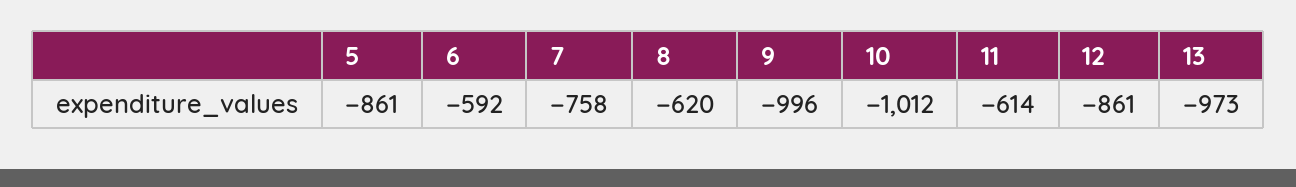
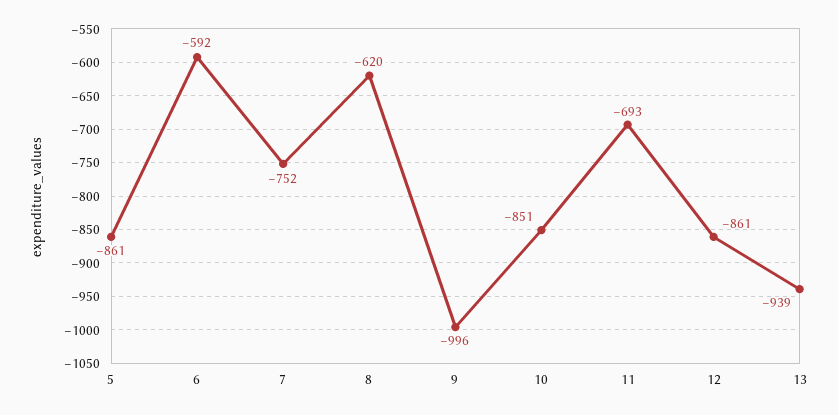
7: -758 -> -752
10: -1012 -> -851
11: -614 -> -693
13: -973 -> -939

